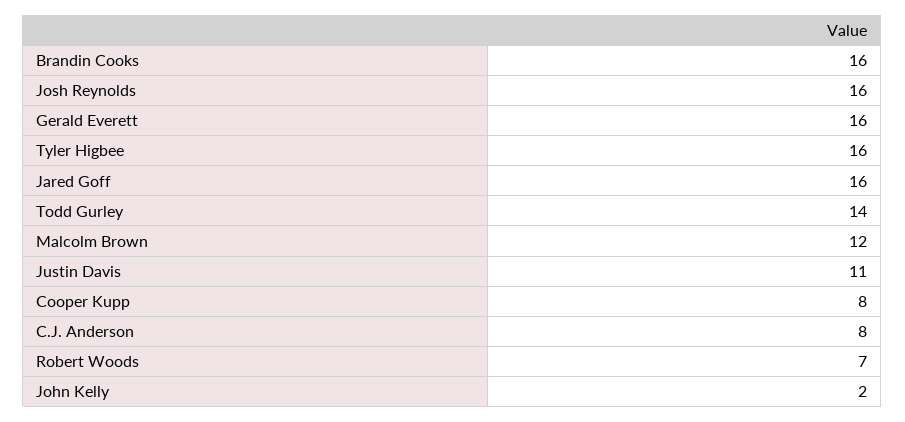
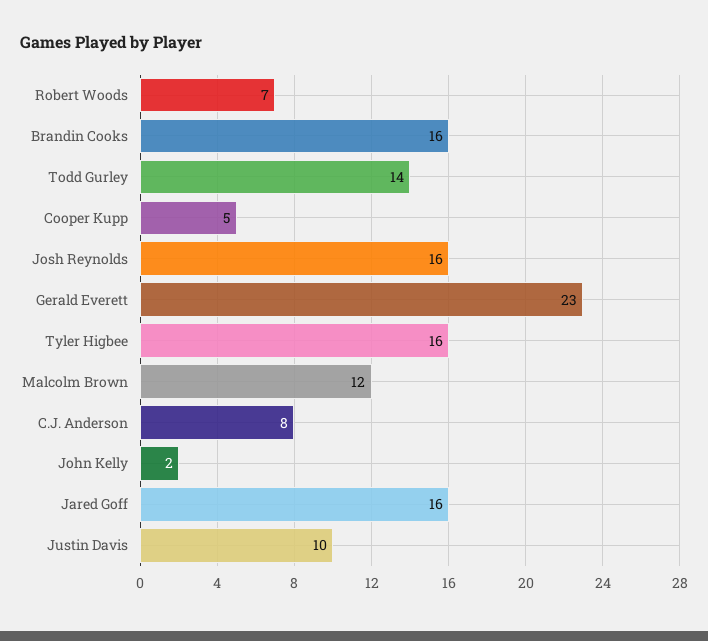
Gerald Everett: 16 -> 23
Justin Davis: 11 -> 10
Cooper Kupp: 8 -> 5

